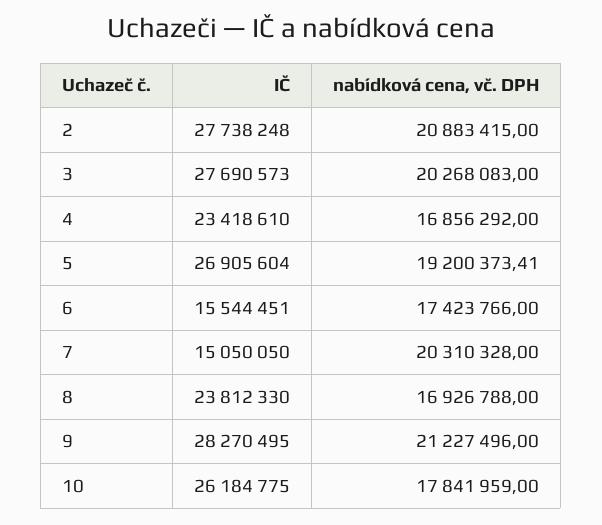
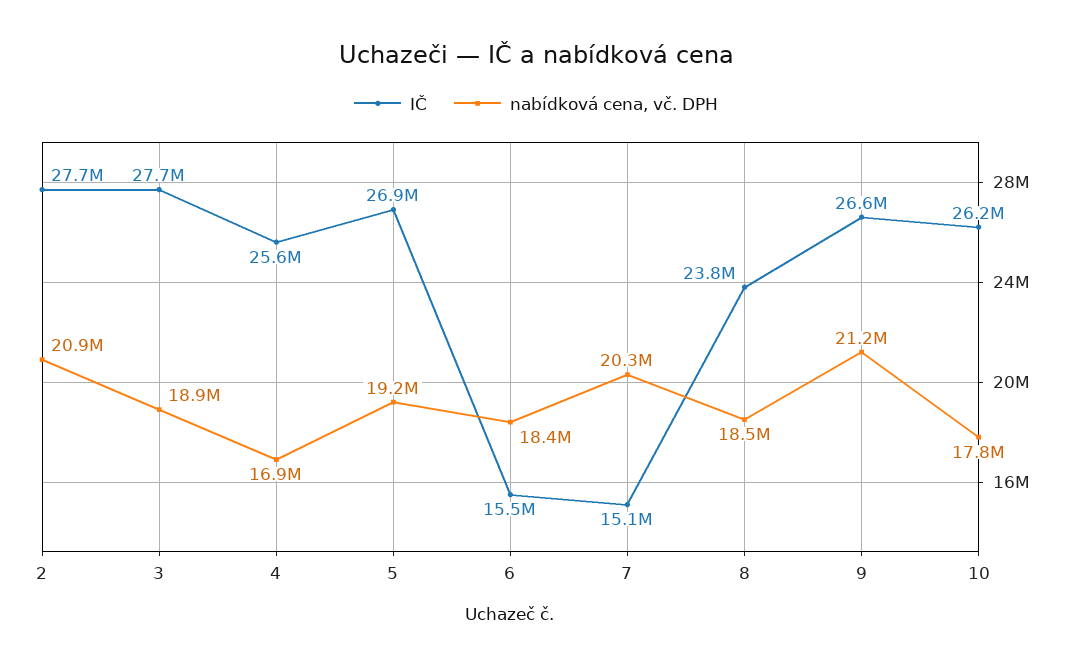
nabídková cena, vč. DPH, 3: 20268083 -> 18900000
IČ, 4: 23418610 -> 25600000
nabídková cena, vč. DPH, 6: 17423766 -> 18400000
nabídková cena, vč. DPH, 8: 16926788 -> 18500000
IČ, 9: 28270495 -> 26600000

